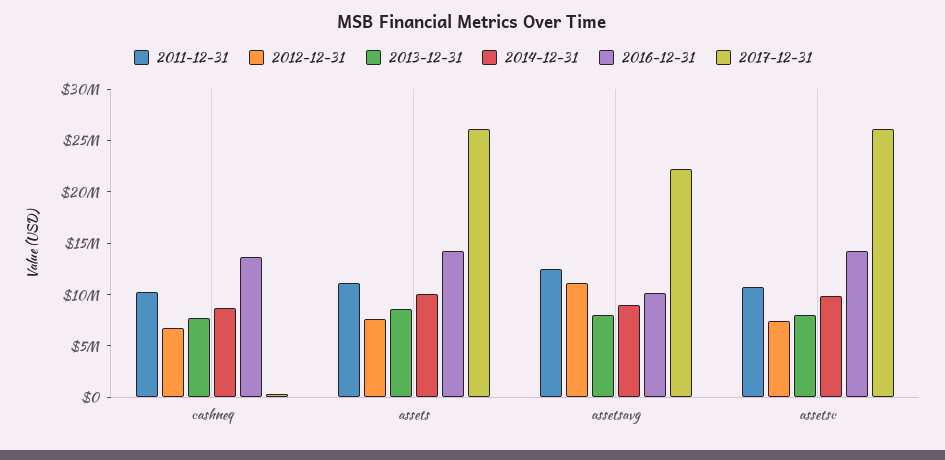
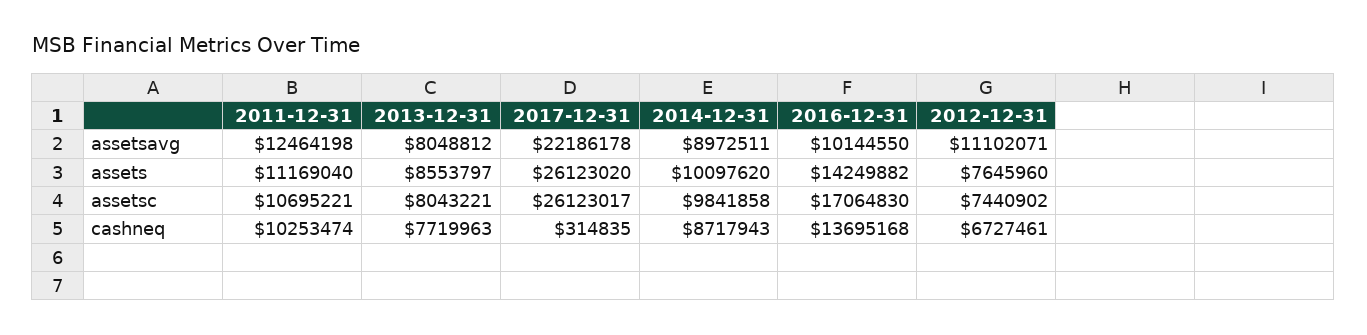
2016-12-31, assetsc: 14000000 -> 17064830

